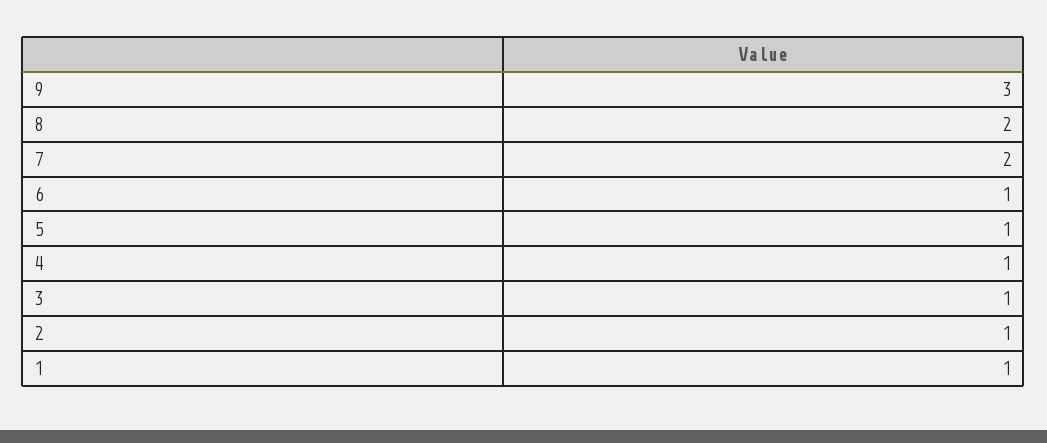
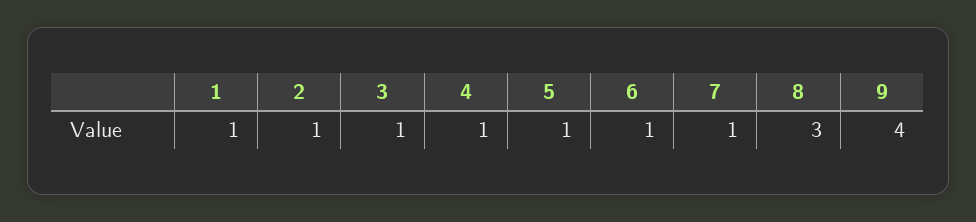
9: 3 -> 4
8: 2 -> 3
7: 2 -> 1

